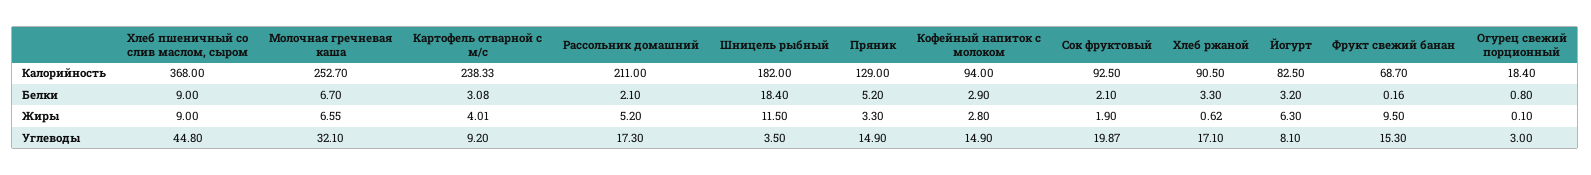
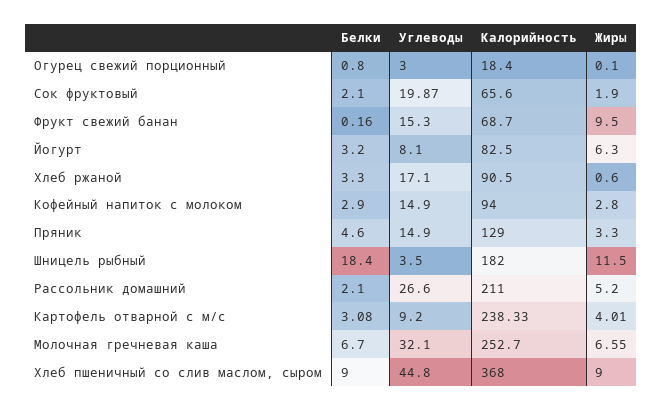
Сок фруктовый, Калорийность: 92.5 -> 65.6
Пряник, Белки: 5.2 -> 4.6
Хлеб ржаной, Жиры: 0.62 -> 0.6
Рассольник домашний, Углеводы: 17.3 -> 26.6

